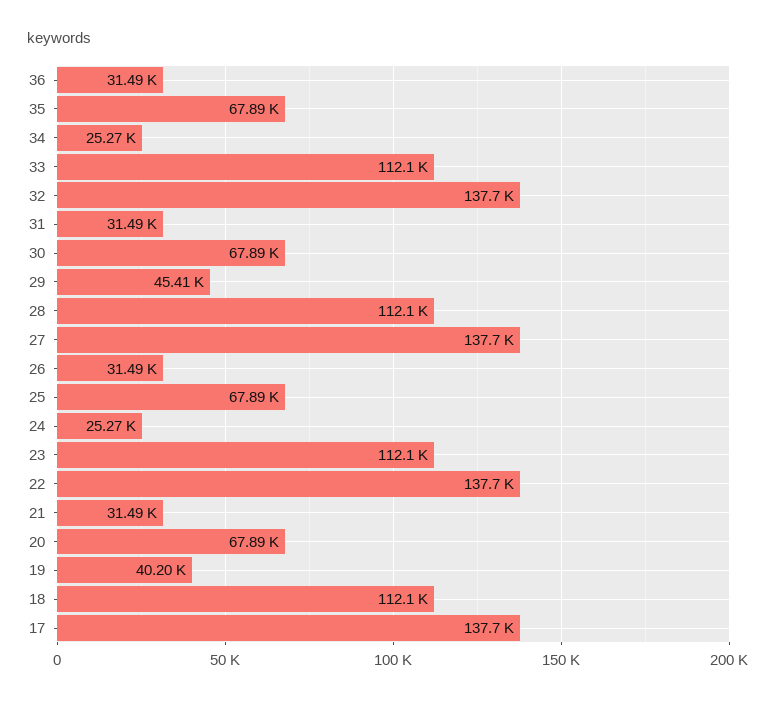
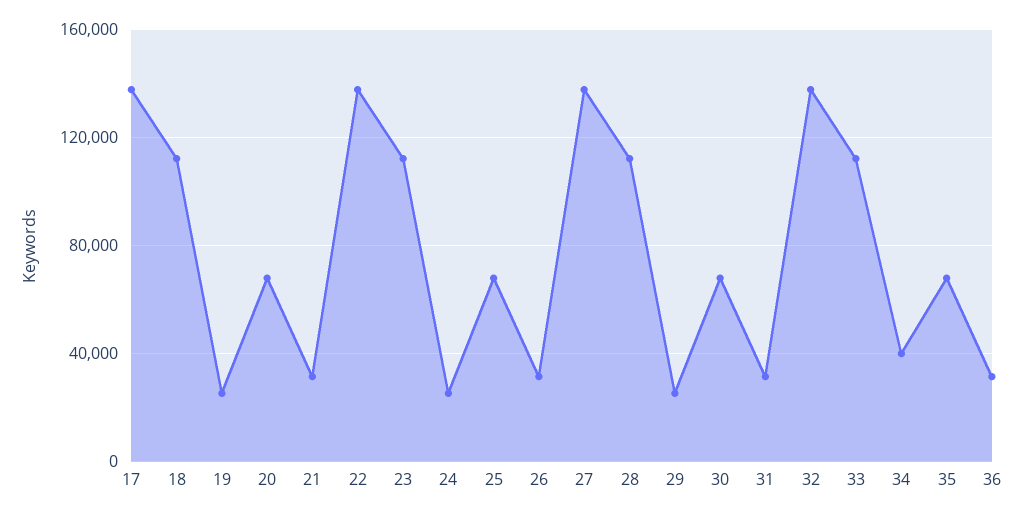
34: 25270 -> 40000
29: 45410 -> 25000
19: 40200 -> 25000

